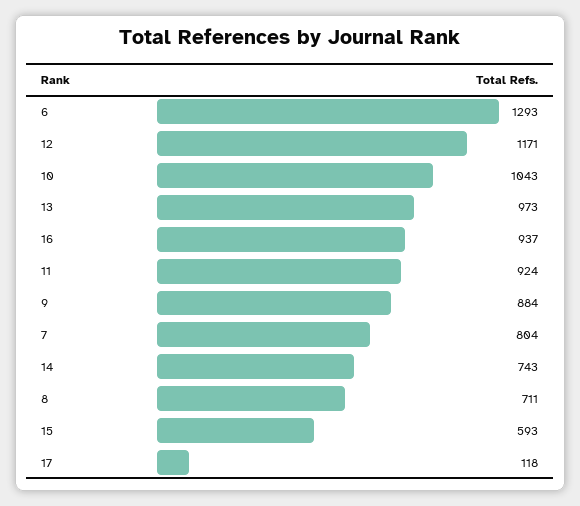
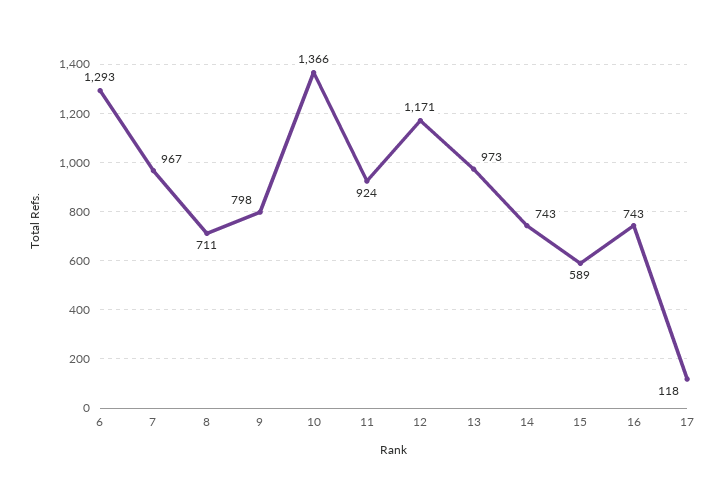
10: 1043 -> 1366
16: 937 -> 743
9: 884 -> 798
7: 804 -> 967
15: 593 -> 589

